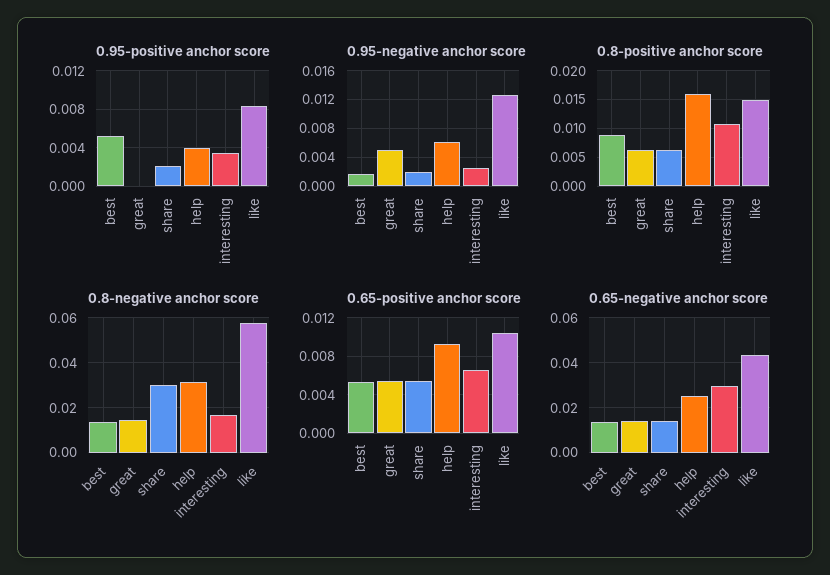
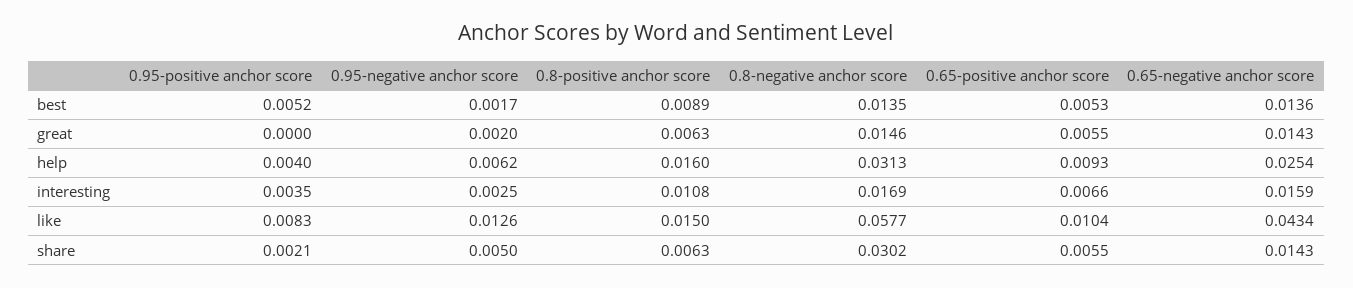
0.95-negative anchor score, great: 0.005 -> 0.002
0.95-negative anchor score, share: 0.002 -> 0.005
0.65-negative anchor score, interesting: 0.03 -> 0.0159

